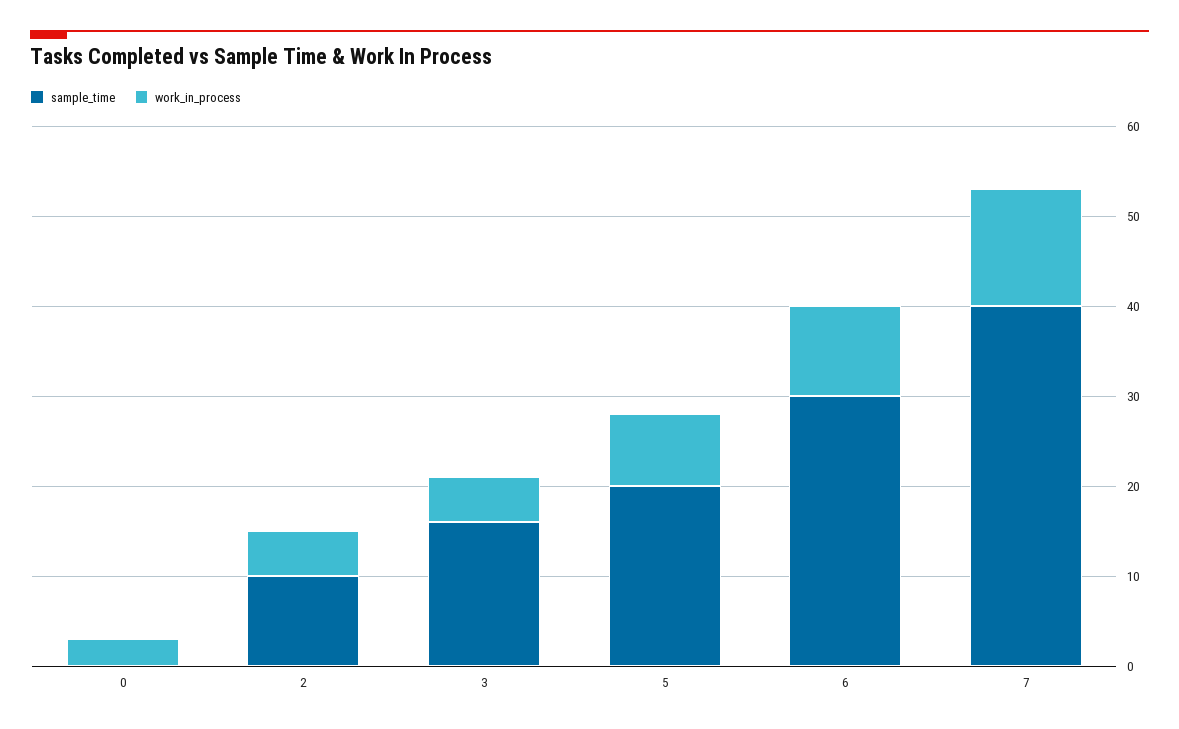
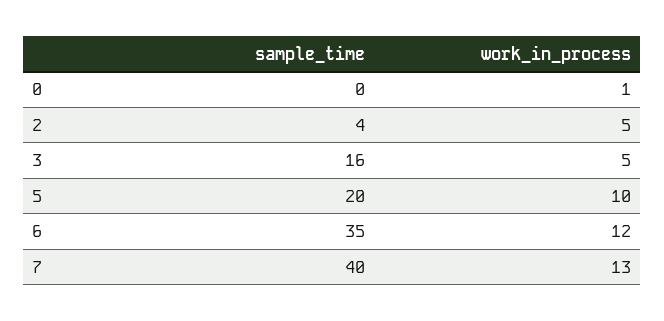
work_in_process, 0: 3 -> 1
sample_time, 2: 10 -> 4
work_in_process, 5: 8 -> 10
sample_time, 6: 30 -> 35
work_in_process, 6: 10 -> 12

